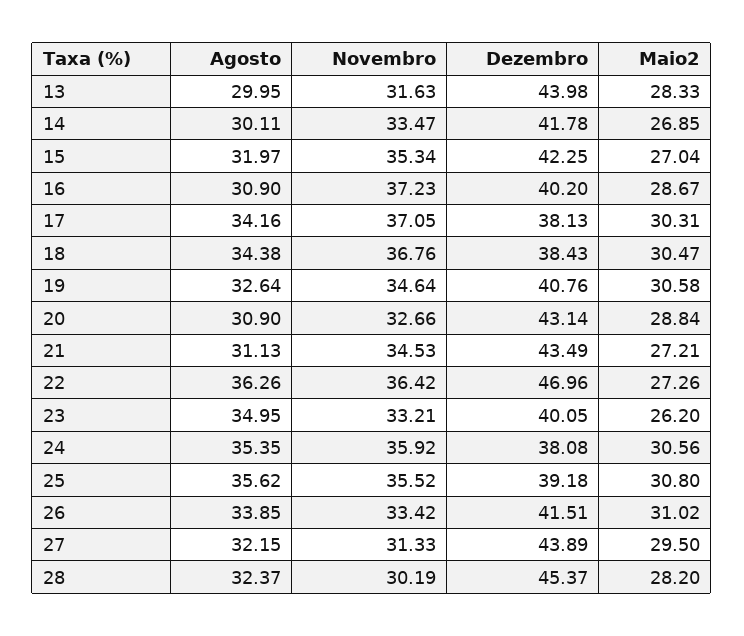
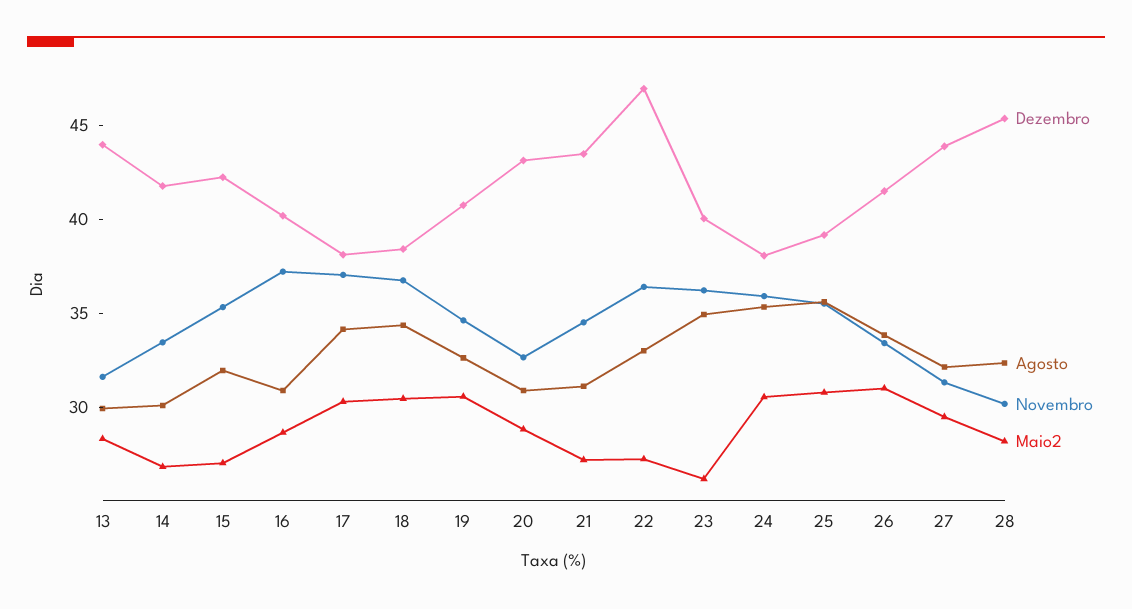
Agosto, 22: 36.26 -> 33
Novembro, 23: 33.21 -> 36

